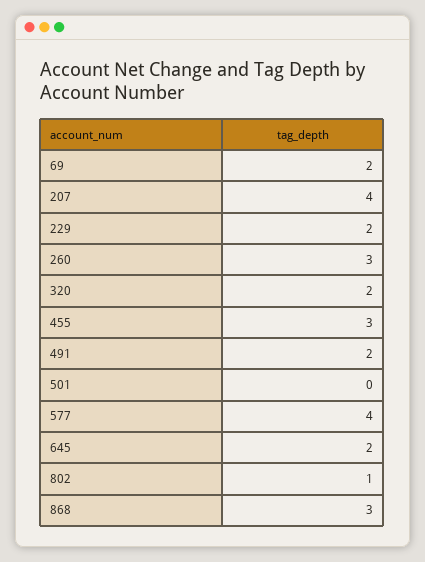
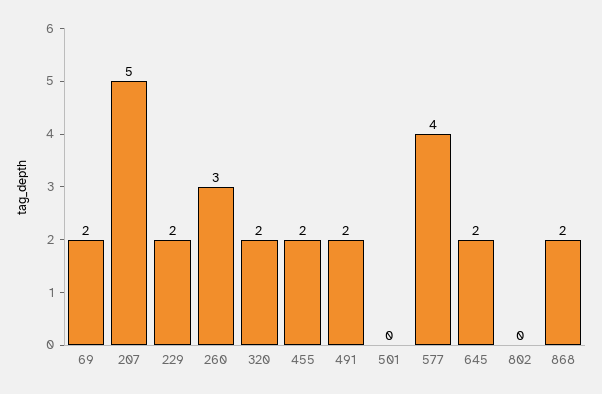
207: 4 -> 5
455: 3 -> 2
802: 1 -> 0
868: 3 -> 2

